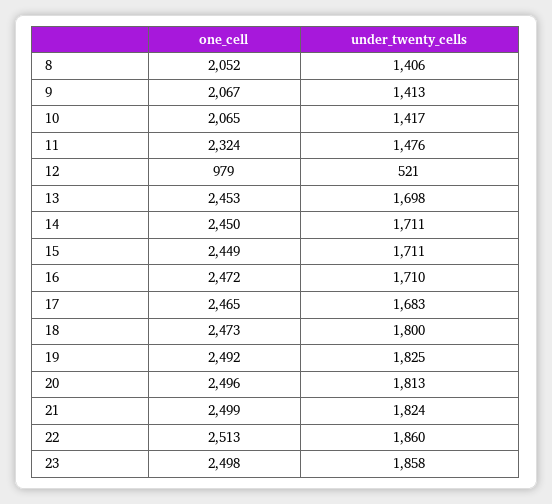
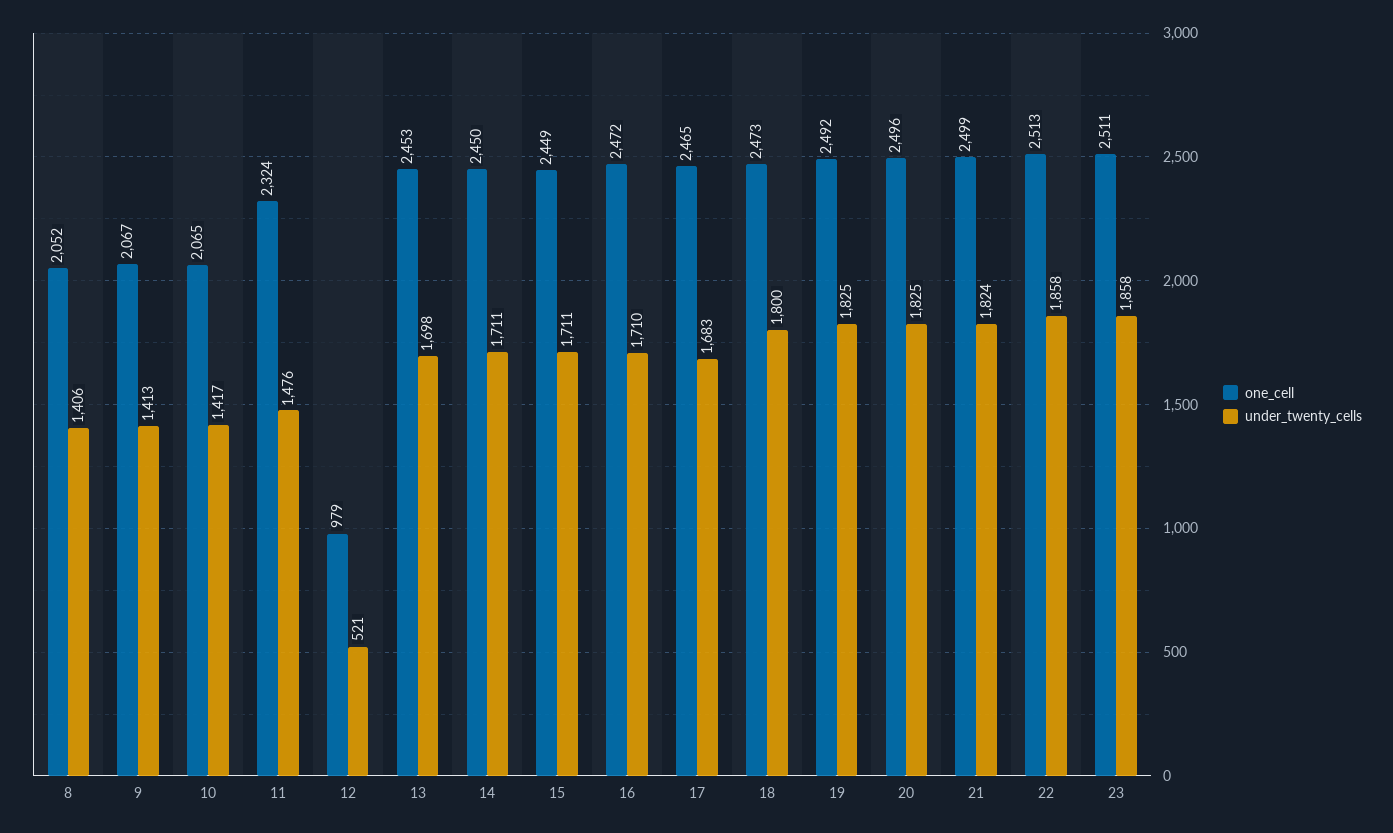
under_twenty_cells, 20: 1813 -> 1825
under_twenty_cells, 22: 1860 -> 1858
one_cell, 23: 2498 -> 2511

